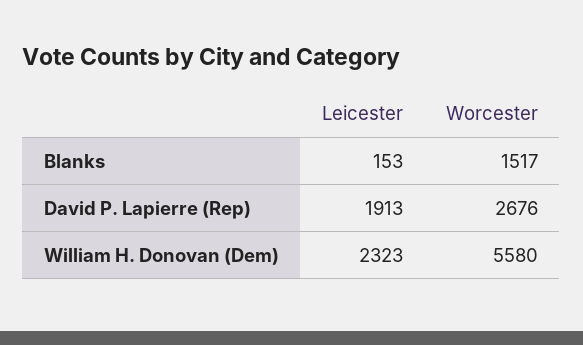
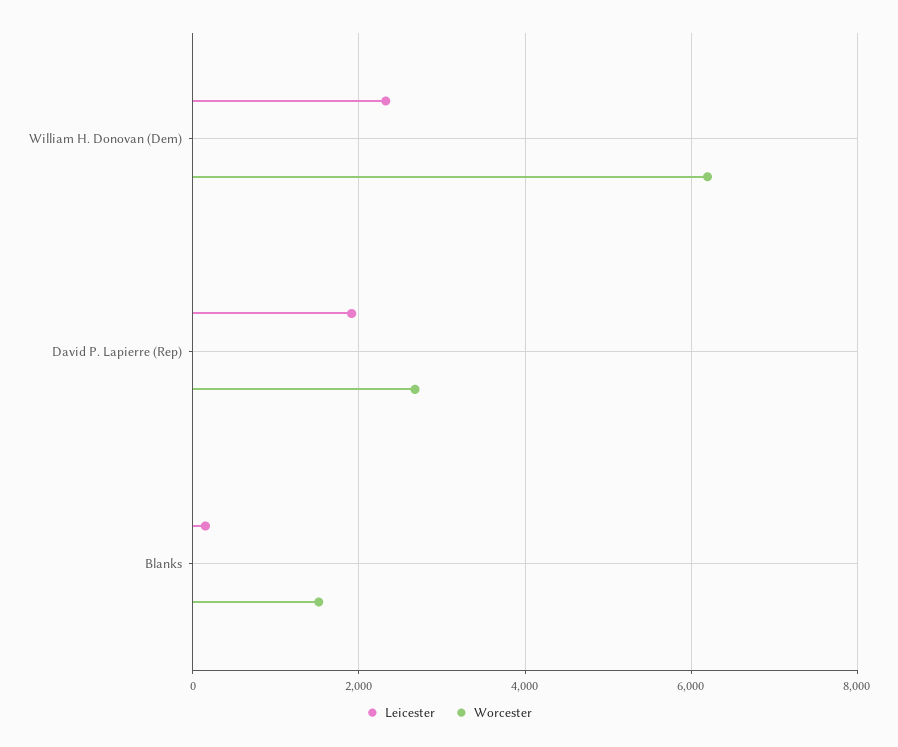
Worcester, William H. Donovan (Dem): 5580 -> 6200

